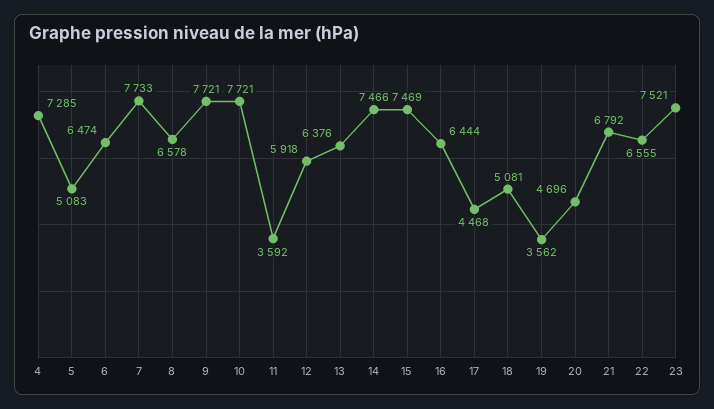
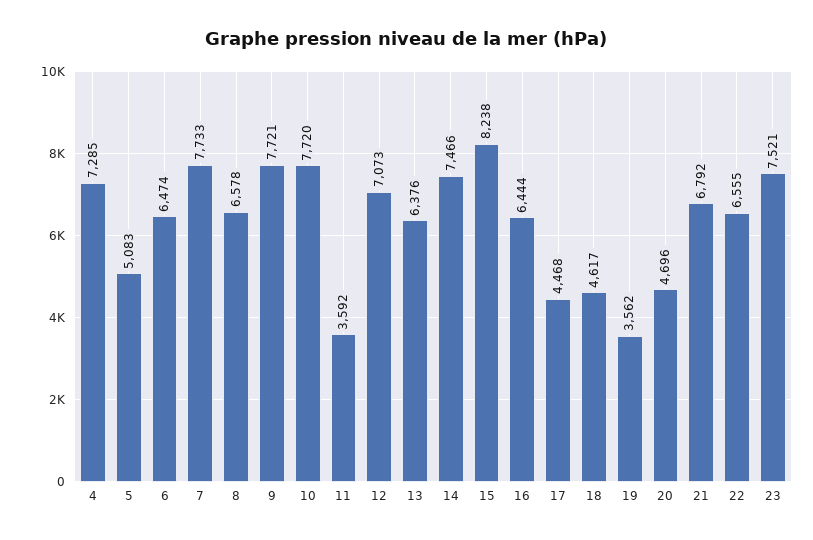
10: 7721 -> 7720
12: 5918 -> 7073
15: 7469 -> 8238
18: 5081 -> 4617

